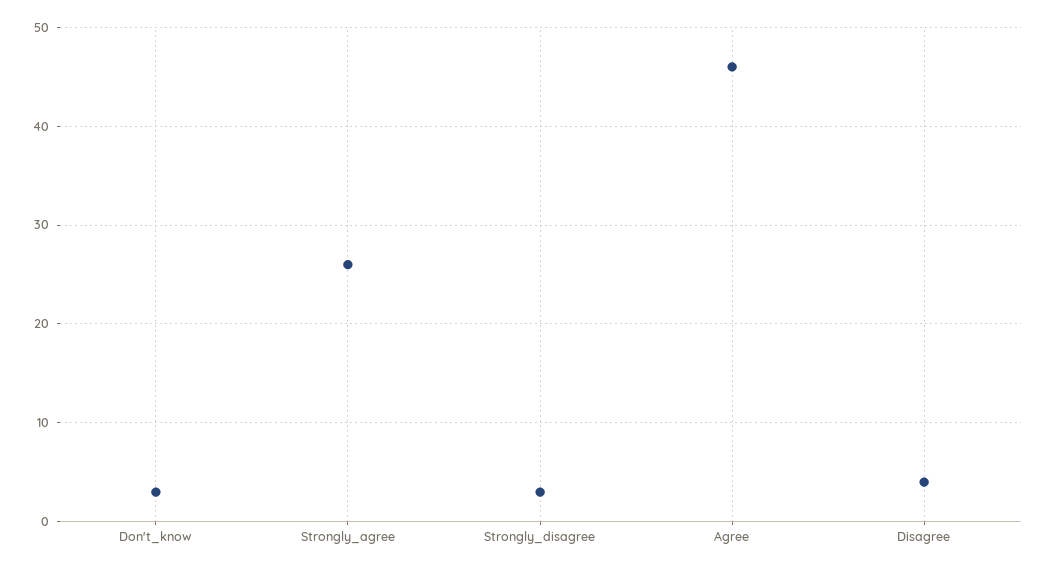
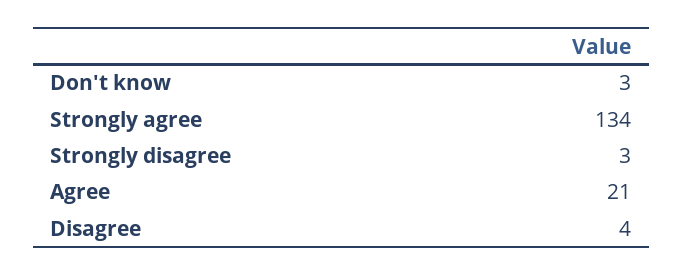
Strongly_agree: 26 -> 134
Agree: 46 -> 21

